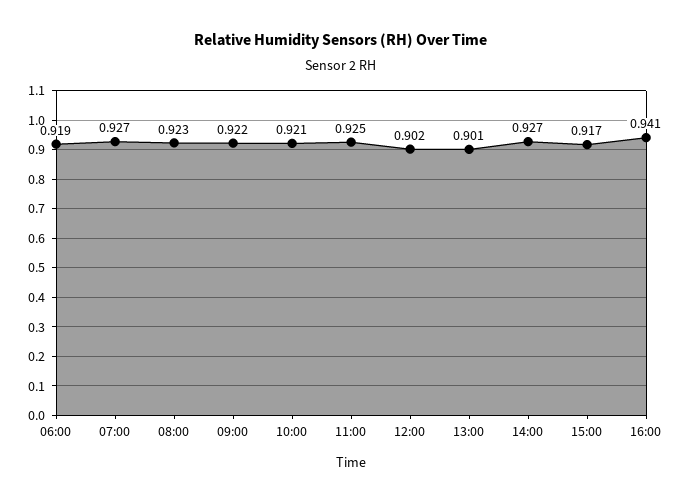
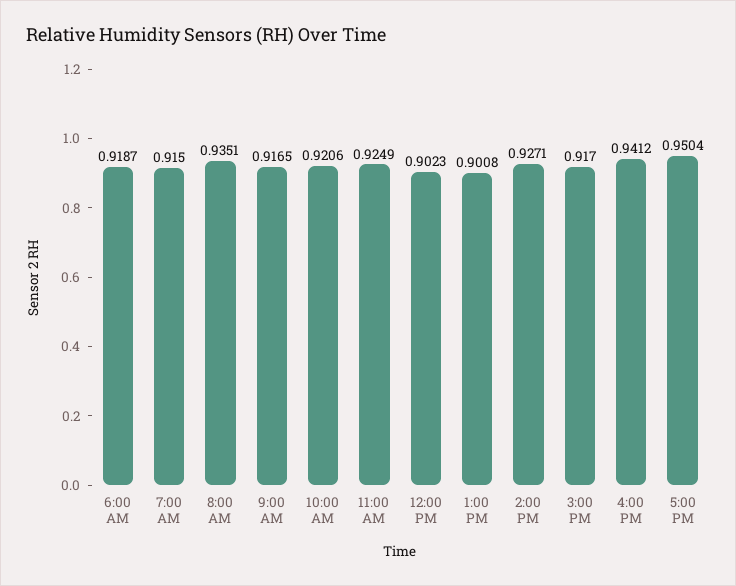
07:00: 0.927 -> 0.915
08:00: 0.923 -> 0.9351
09:00: 0.922 -> 0.9165
5:00 PM: none -> 0.9504

